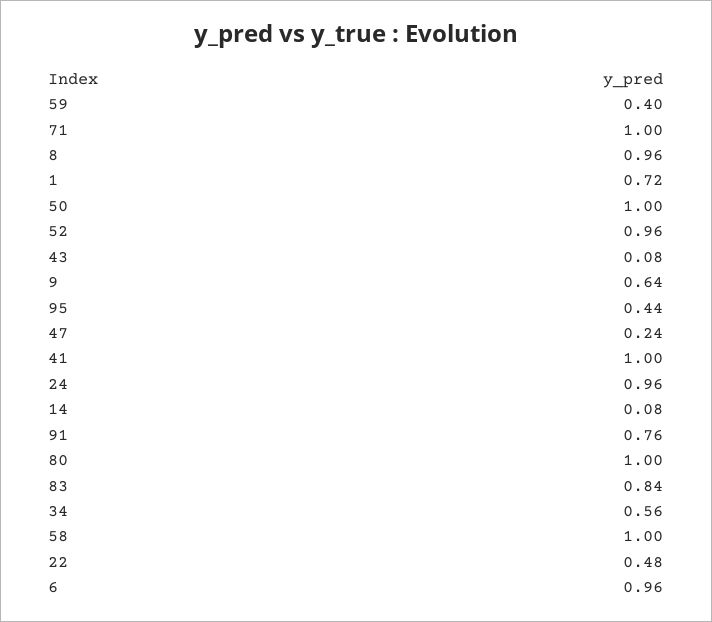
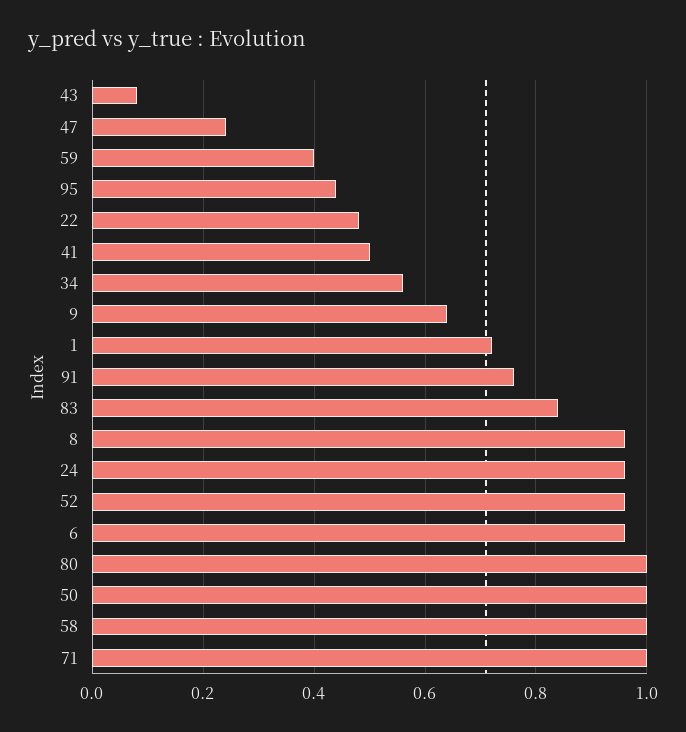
41: 1 -> 0.5
14: 0.08 -> none

